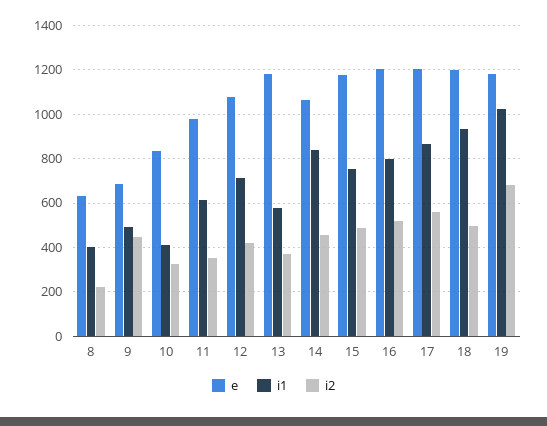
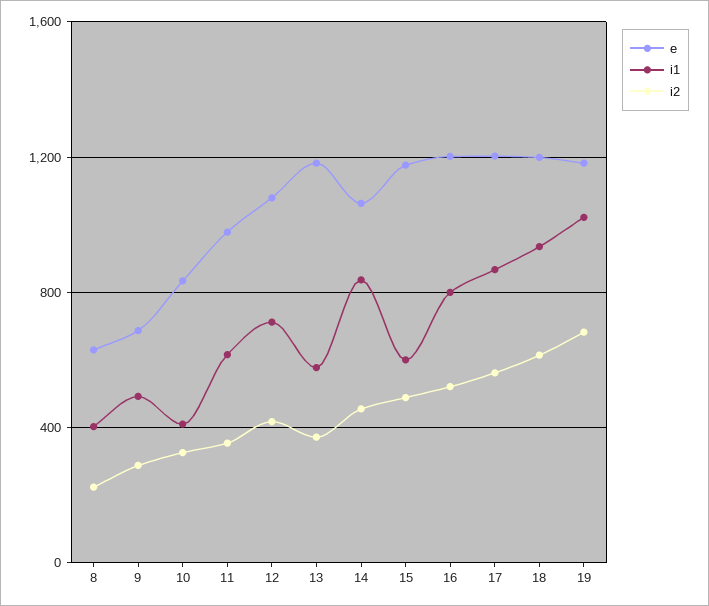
i2, 9: 450 -> 300
i1, 15: 750 -> 600
i2, 18: 500 -> 600

